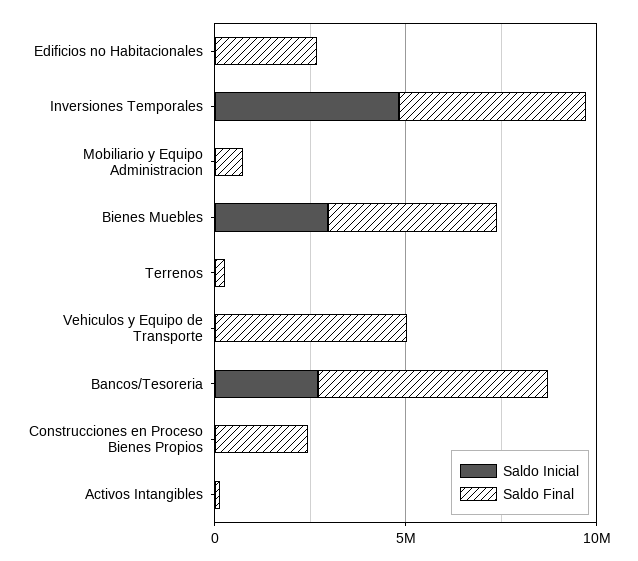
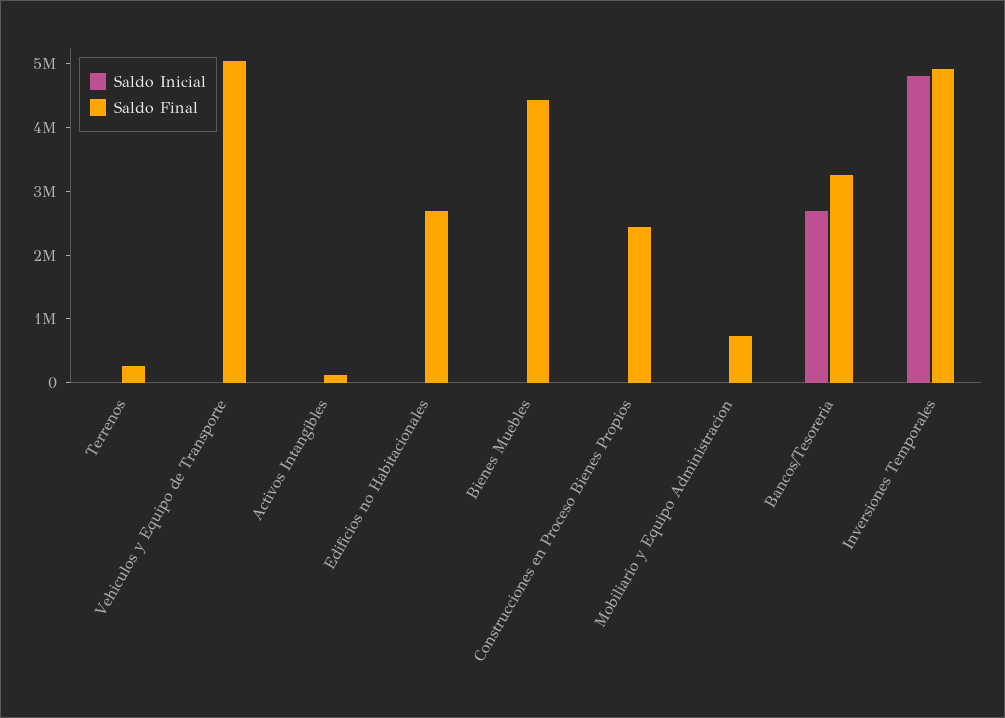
Saldo Inicial, Bienes Muebles: 3000000 -> 0
Saldo Final, Bancos/Tesoreria: 6000000 -> 3200000

